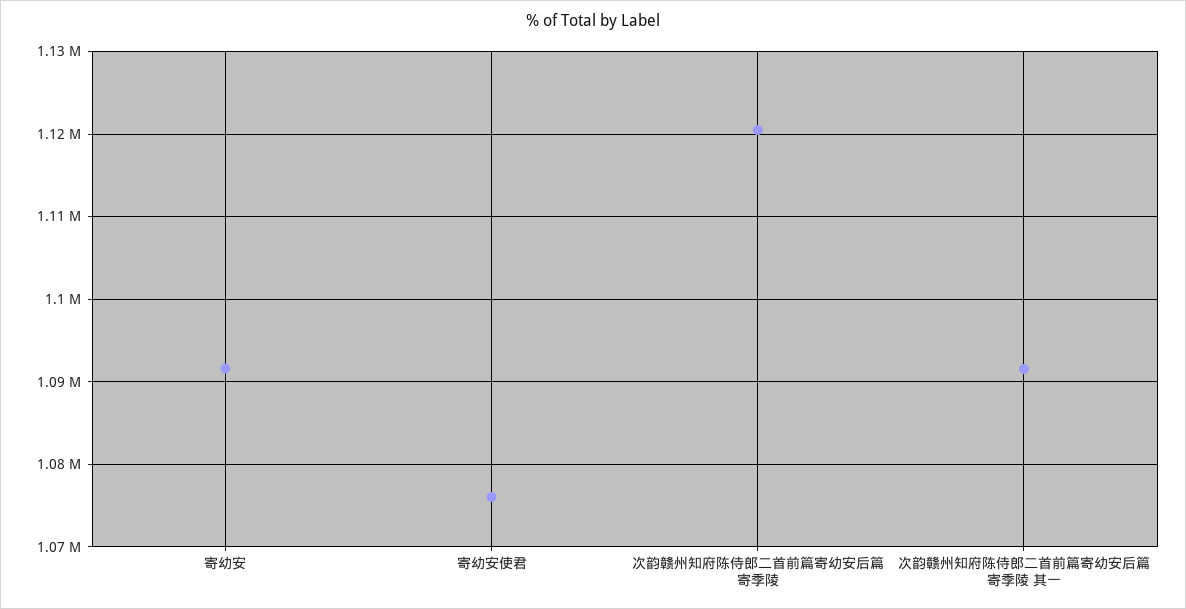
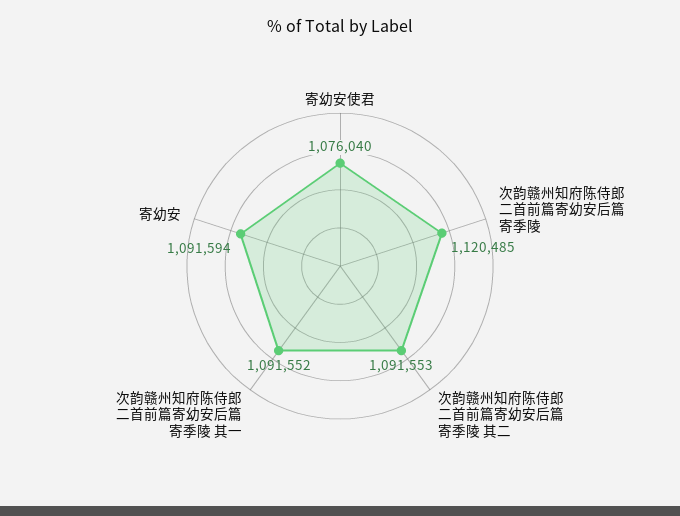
次韵赣州知府陈侍郎二首前篇寄幼安后篇寄季陵 其二: none -> 1091553

